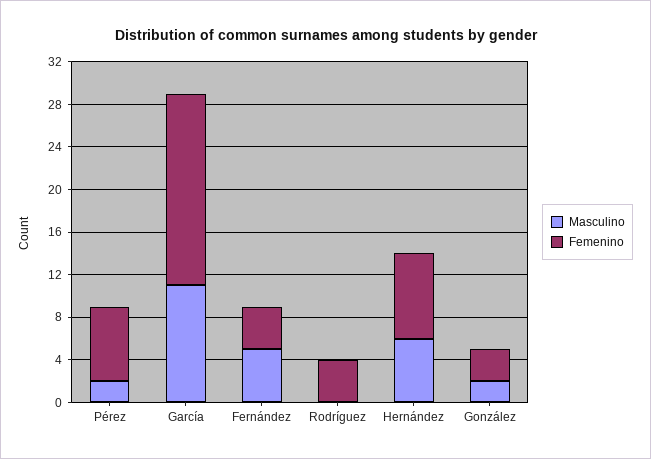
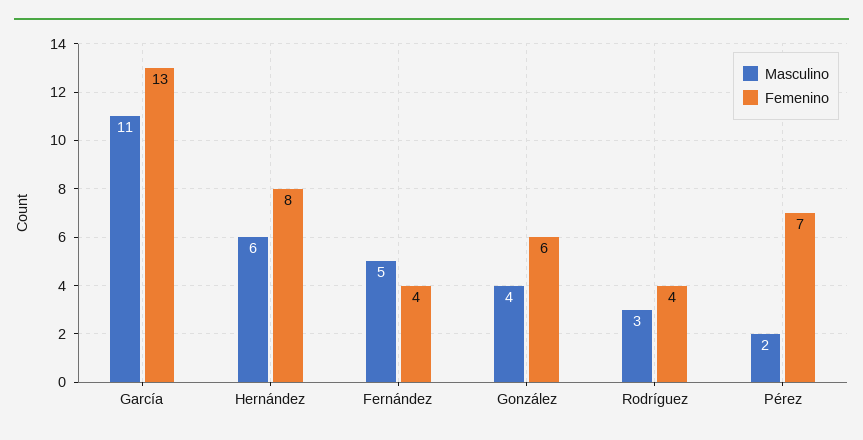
Femenino, García: 18 -> 13
Masculino, Rodríguez: 0 -> 3
Masculino, González: 2 -> 4
Femenino, González: 3 -> 6

